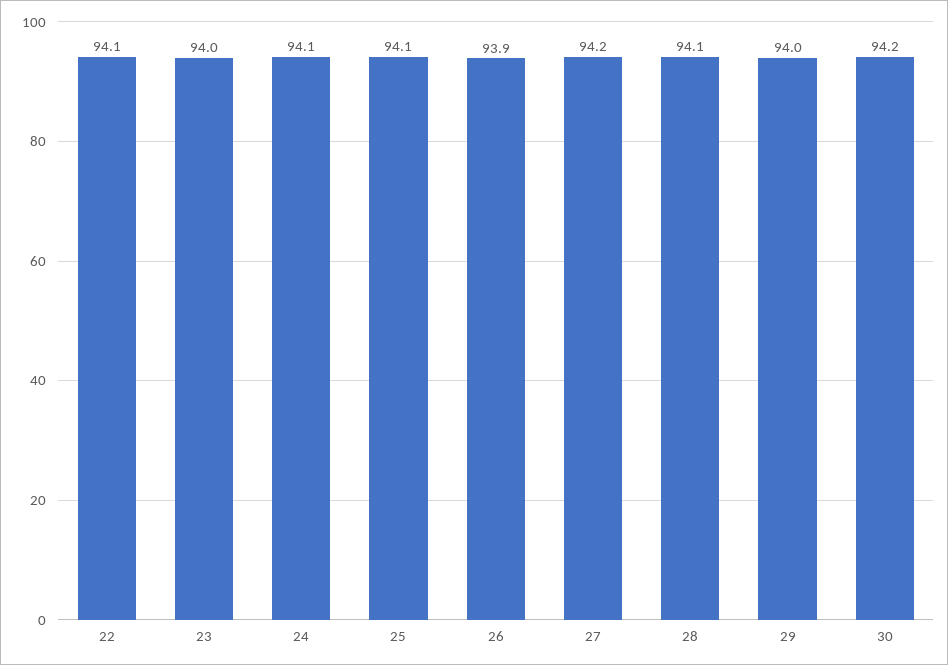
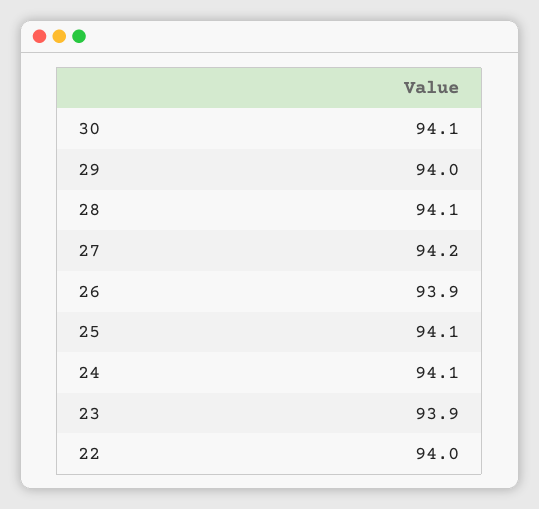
22: 94.1 -> 94
23: 94 -> 93.9
30: 94.2 -> 94.1

